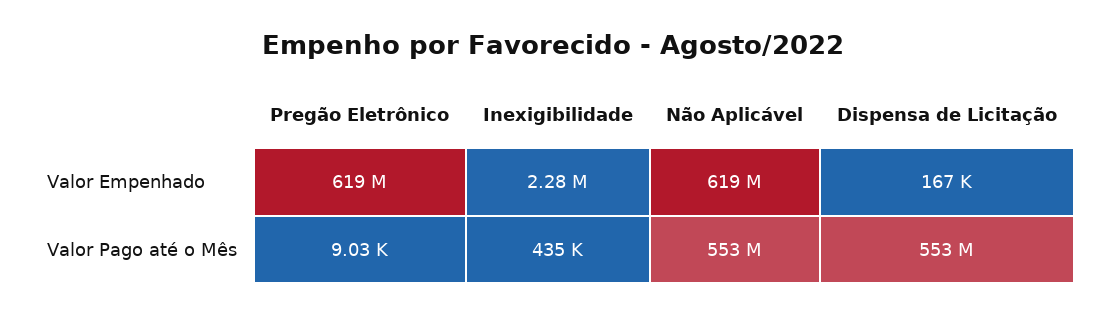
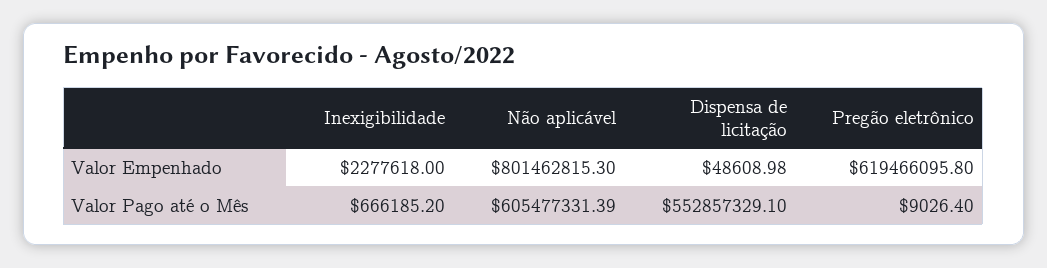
Não Aplicável, Valor Empenhado: 619000000 -> 801462815.3
Dispensa de Licitação, Valor Empenhado: 167000 -> 48608.98
Inexigibilidade, Valor Pago até o Mês: 435000 -> 666185.2
Não Aplicável, Valor Pago até o Mês: 553000000 -> 605477331.39

